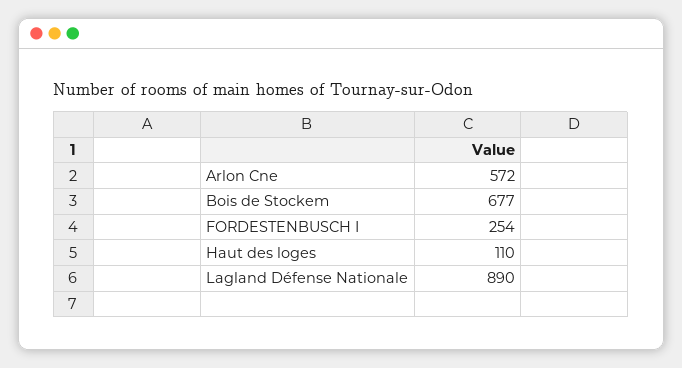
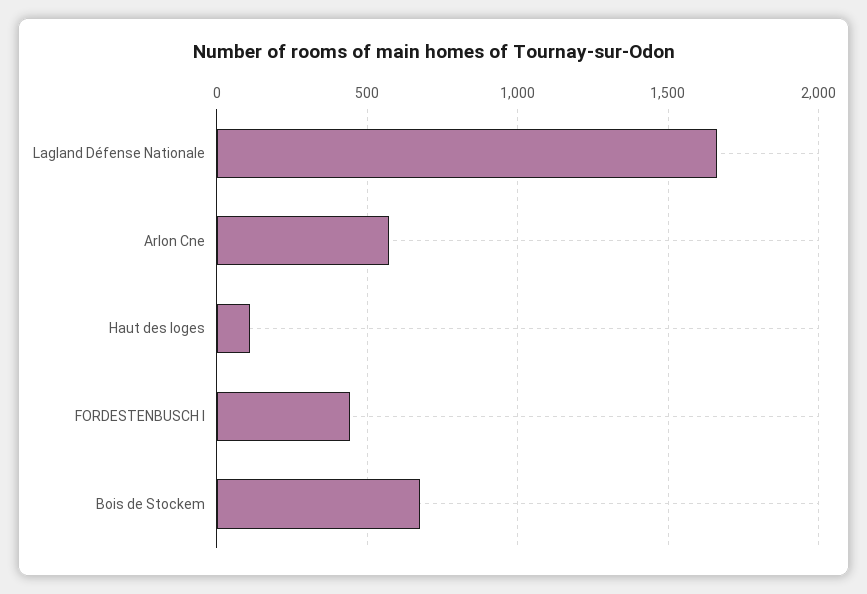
FORDESTENBUSCH I: 254 -> 450
Lagland Défense Nationale: 890 -> 1650

